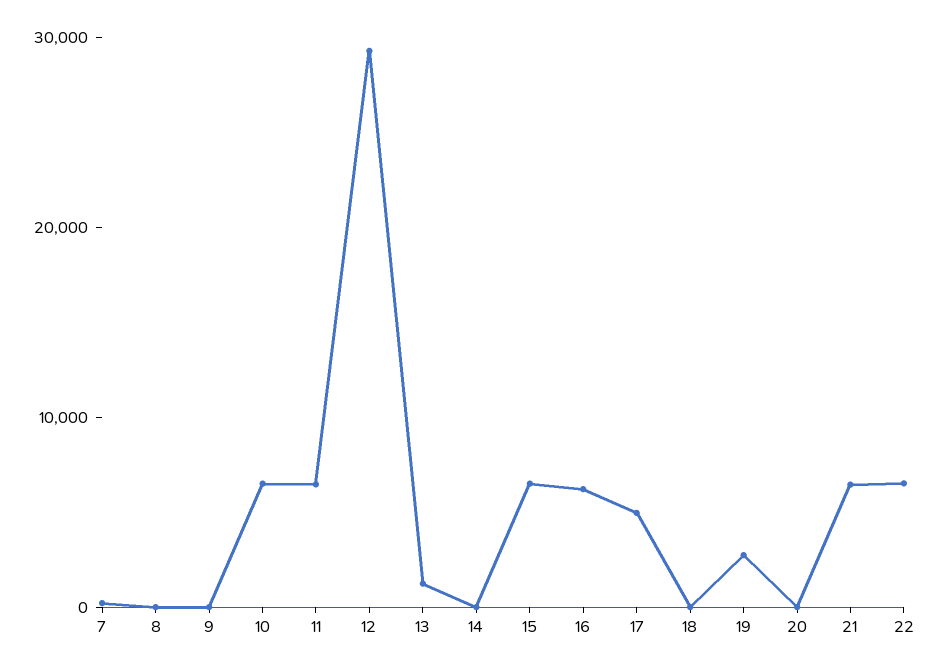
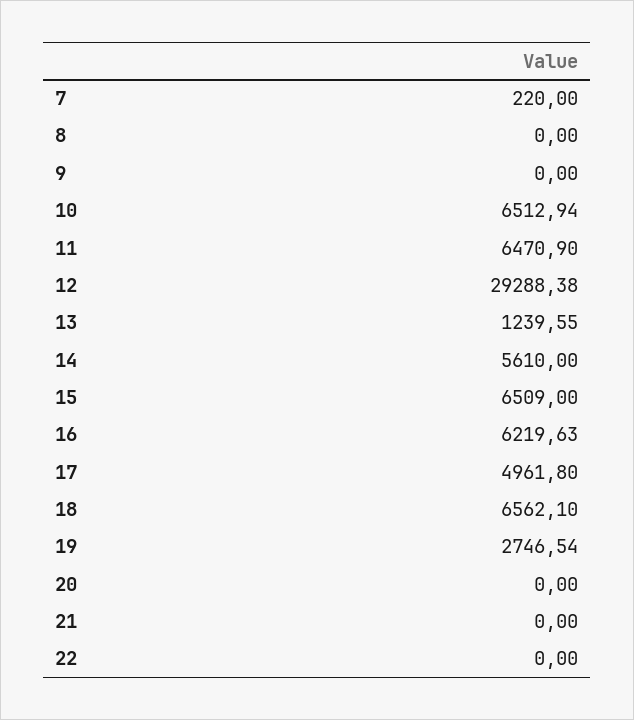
14: 0 -> 5610
18: 0 -> 6562.1
21: 6000 -> 0
22: 6000 -> 0

